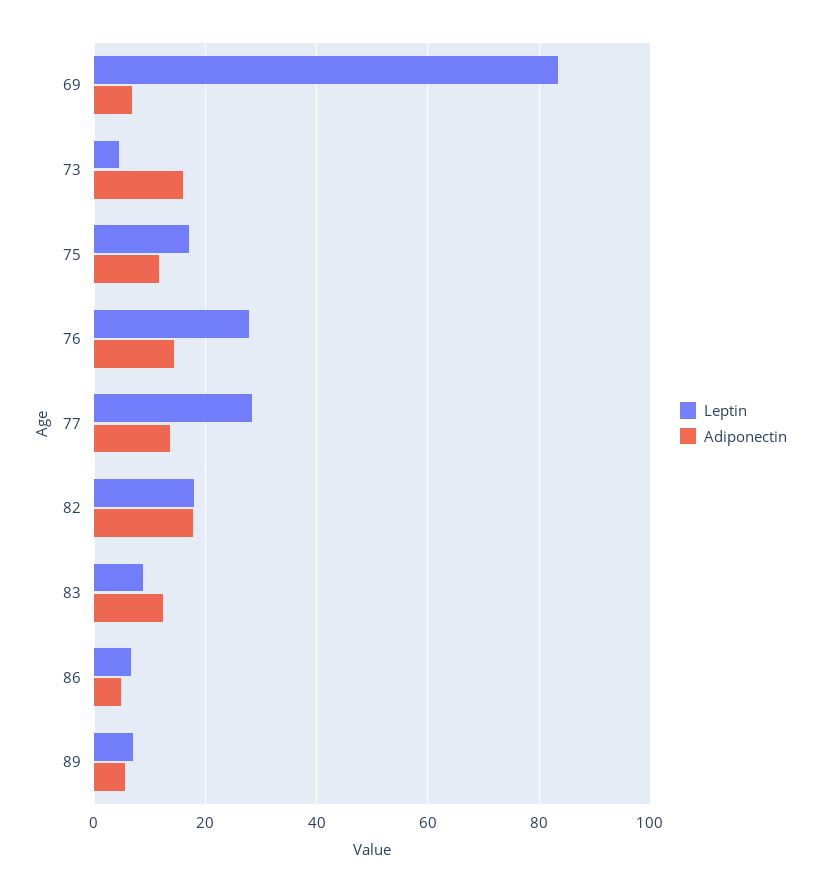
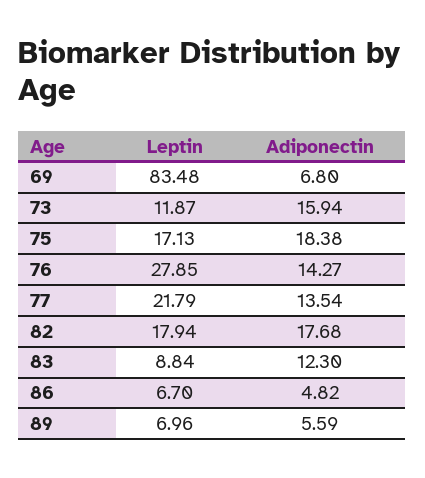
Leptin, 73: 4 -> 11.87
Adiponectin, 75: 12 -> 18.38
Leptin, 77: 28 -> 21.79

